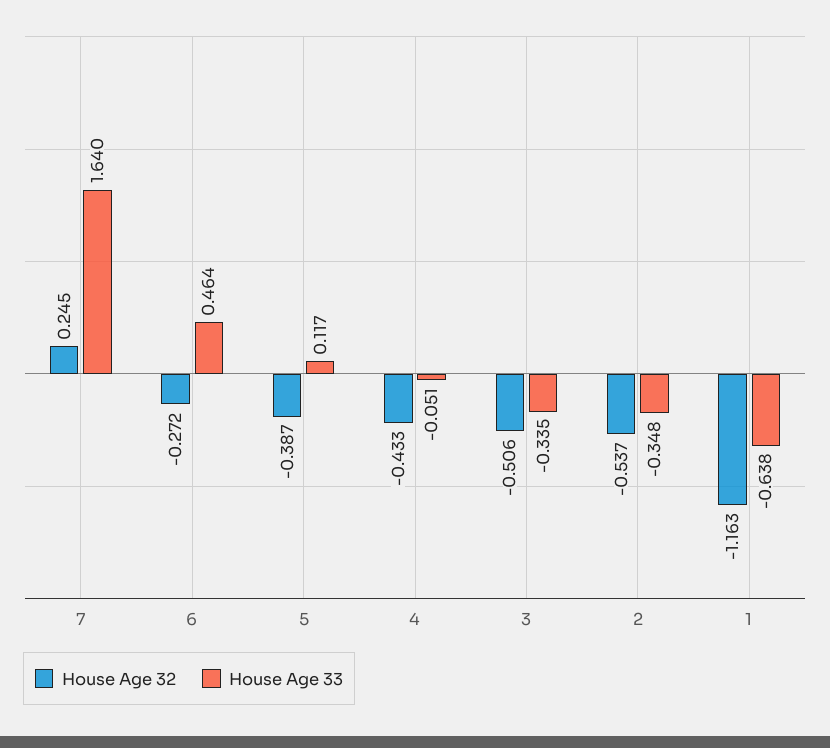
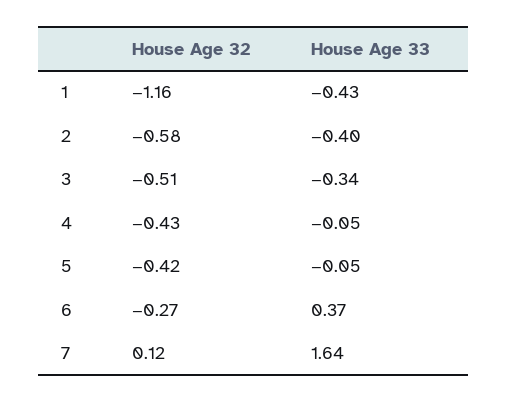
House Age 32, 7: 0.245 -> 0.12
House Age 33, 6: 0.464 -> 0.37
House Age 32, 5: -0.387 -> -0.42
House Age 33, 5: 0.117 -> -0.05
House Age 32, 2: -0.537 -> -0.58
House Age 33, 2: -0.348 -> -0.4
House Age 33, 1: -0.638 -> -0.43

